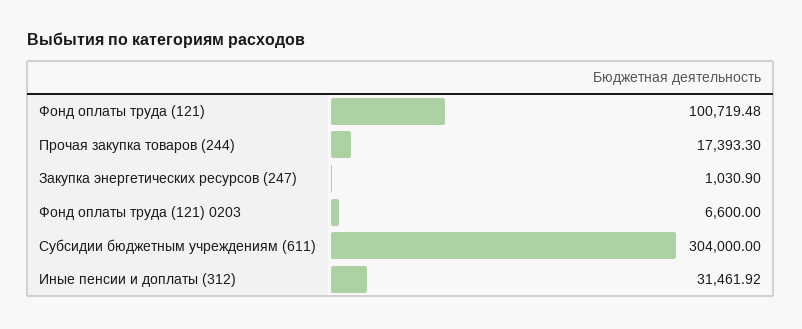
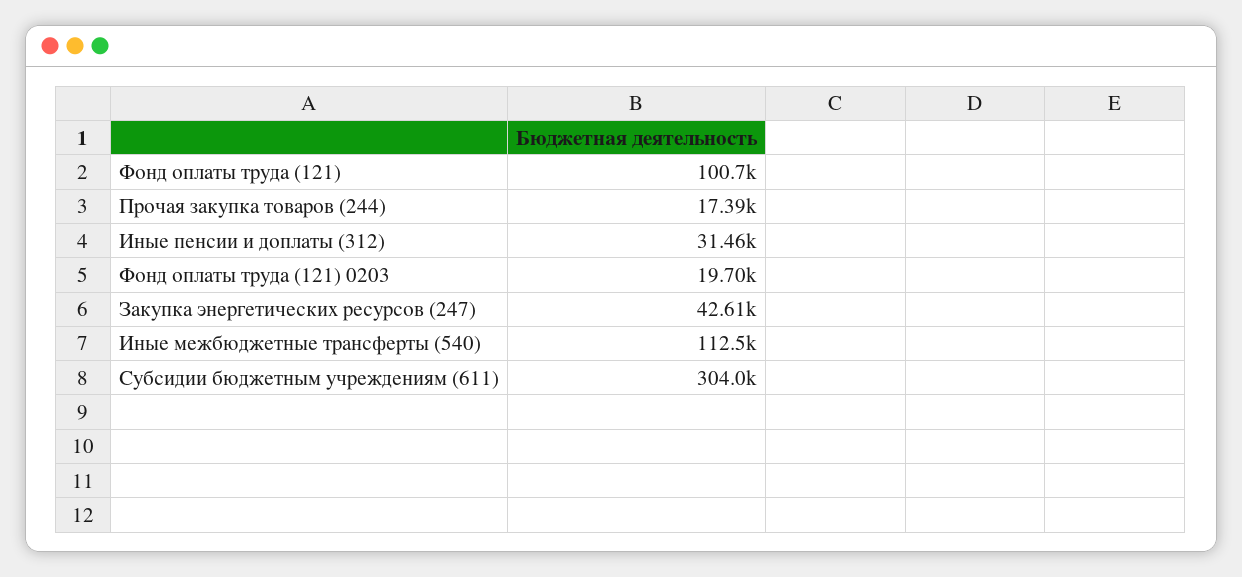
Закупка энергетических ресурсов (247): 1030.9 -> 42610
Фонд оплаты труда (121) 0203: 6600 -> 19700
Иные межбюджетные трансферты (540): none -> 112500

